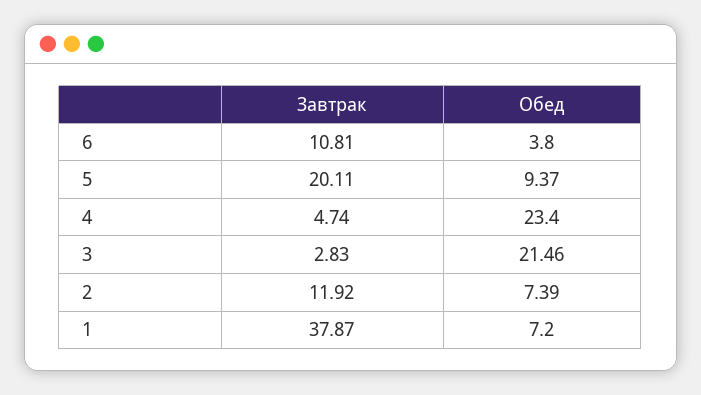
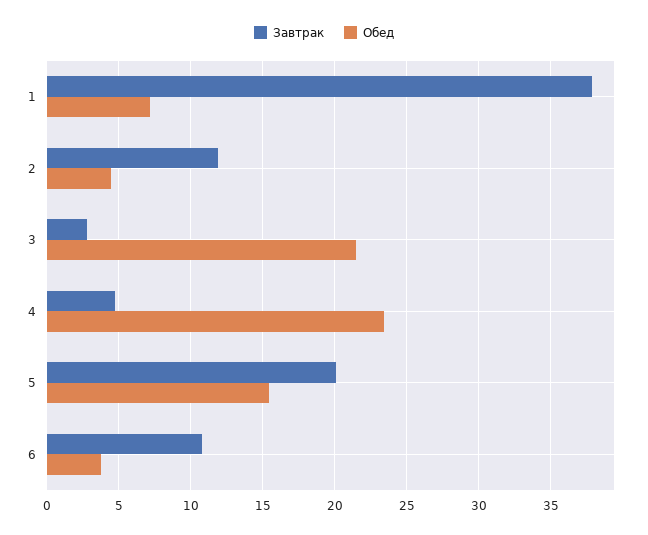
Обед, 5: 9.37 -> 15.5
Обед, 2: 7.39 -> 4.5

